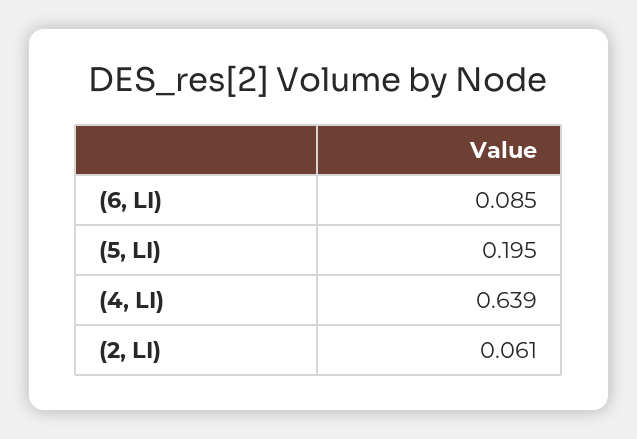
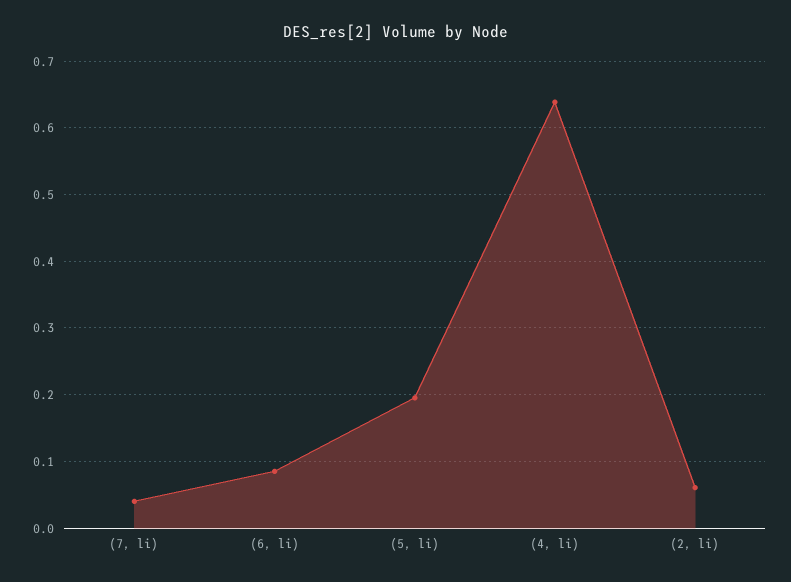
(7, li): none -> 0.04

